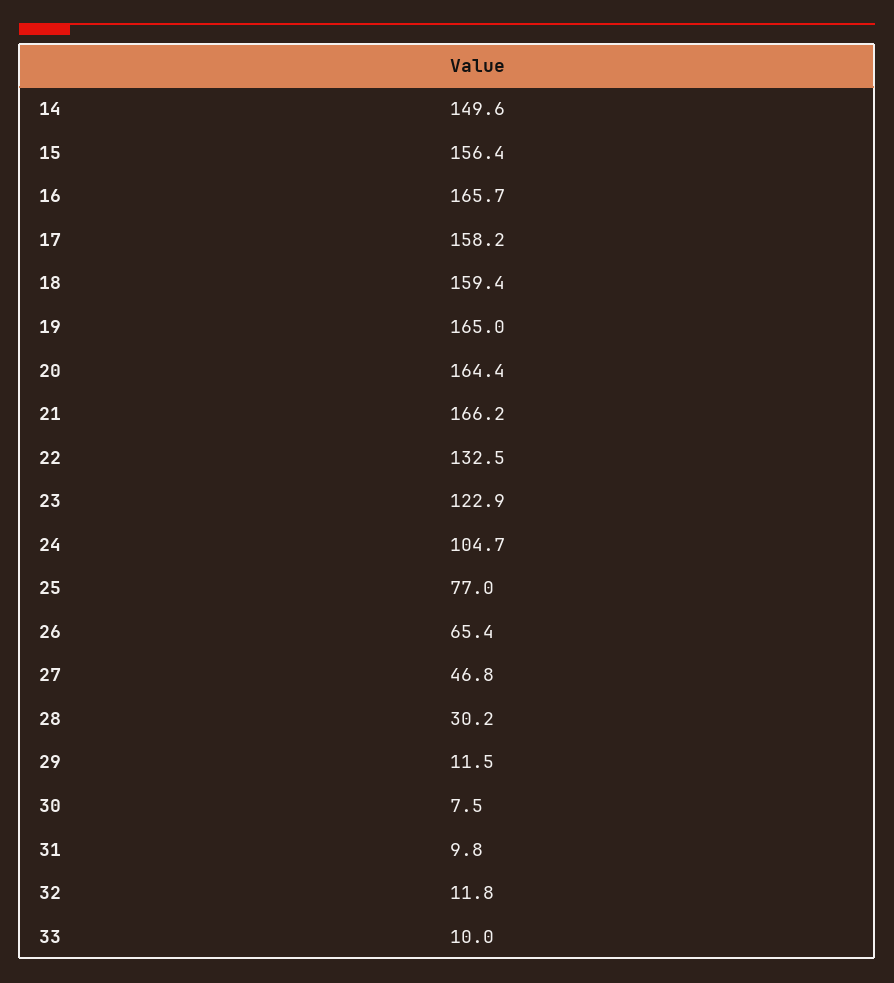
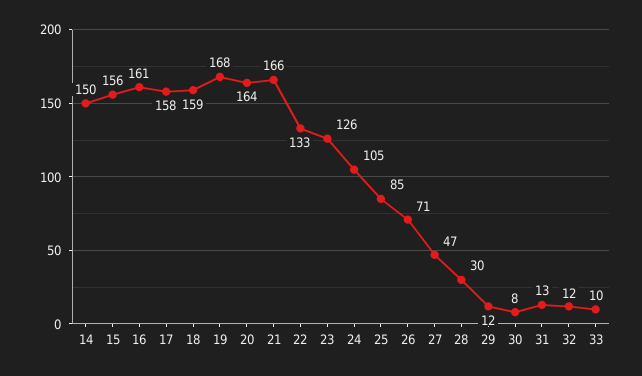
16: 165.7 -> 161
19: 165 -> 168
23: 122.9 -> 126
25: 77 -> 85
26: 65.4 -> 71
31: 9.8 -> 13

